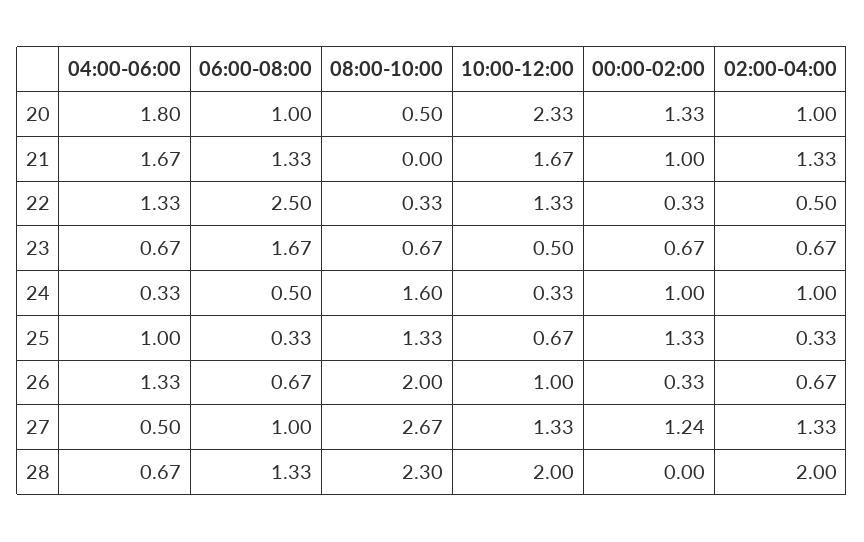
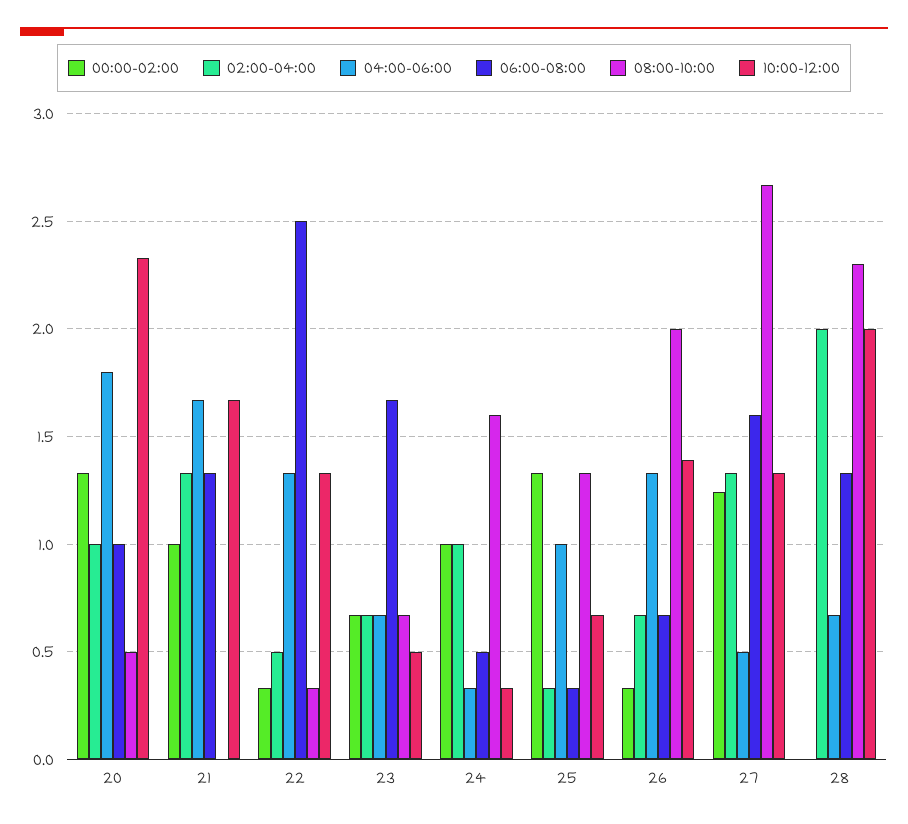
10:00-12:00, 26: 1 -> 1.4
06:00-08:00, 27: 1 -> 1.6

